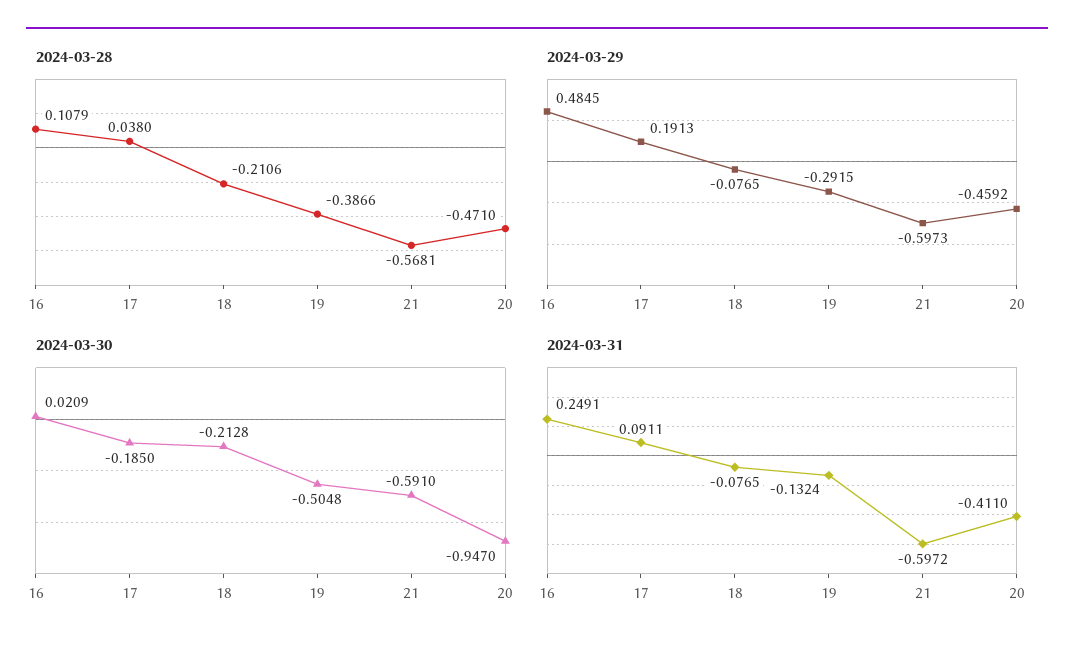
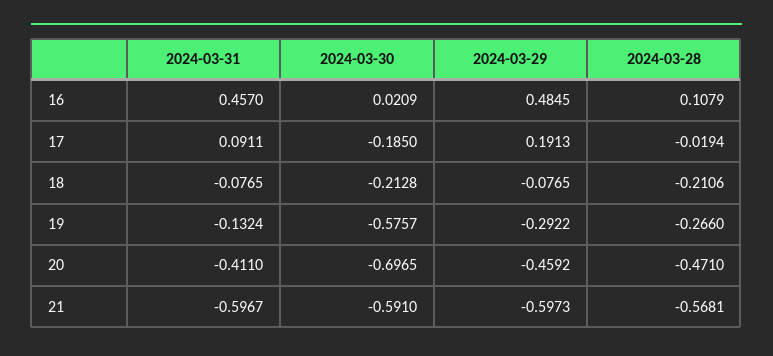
2024-03-28, 17: 0.038 -> -0.0194
2024-03-28, 19: -0.3866 -> -0.266
2024-03-29, 19: -0.2915 -> -0.2922
2024-03-30, 19: -0.5048 -> -0.5757
2024-03-30, 20: -0.947 -> -0.6965
2024-03-31, 16: 0.2491 -> 0.457
2024-03-31, 21: -0.5972 -> -0.5967

